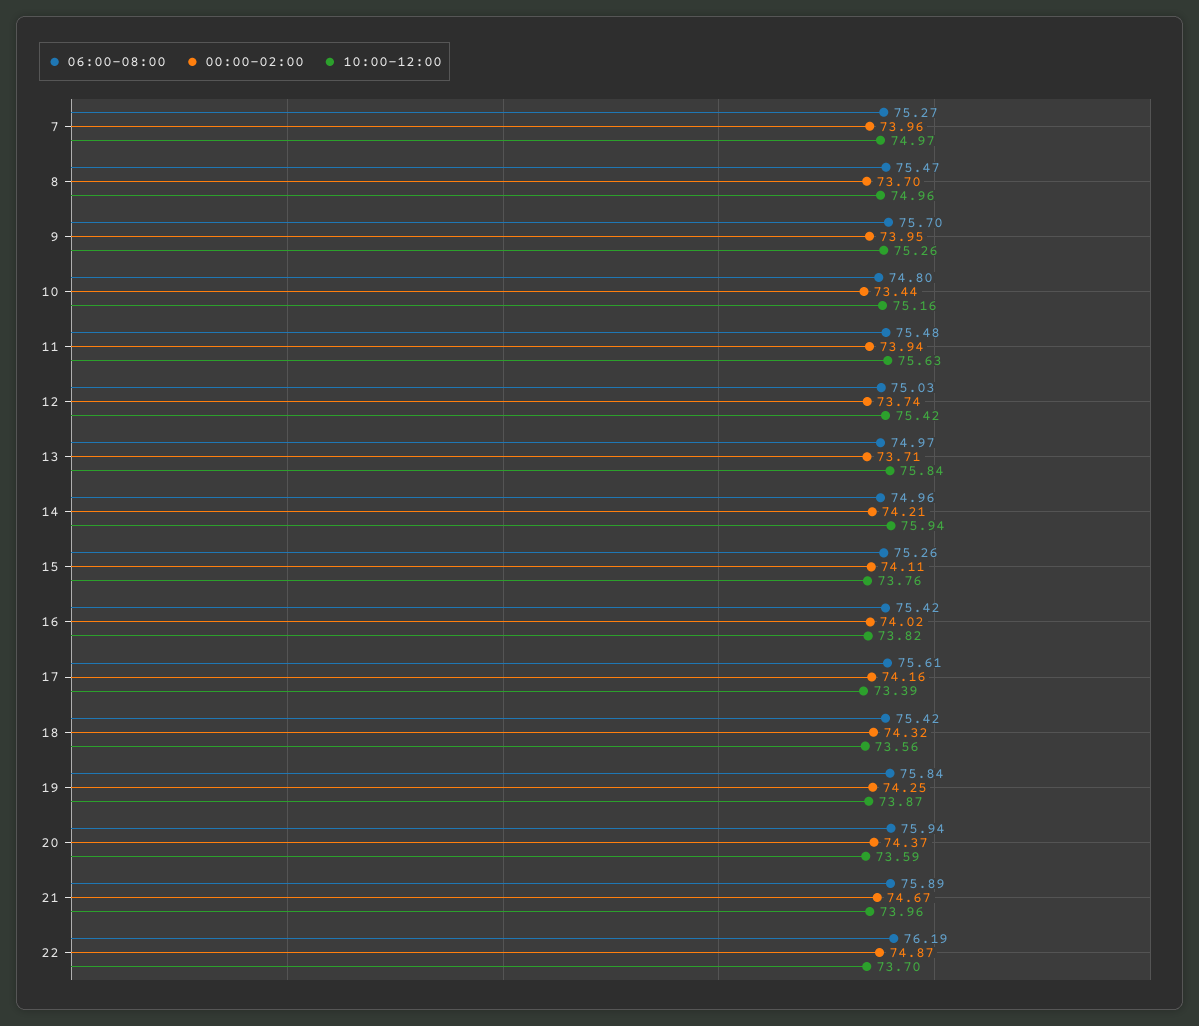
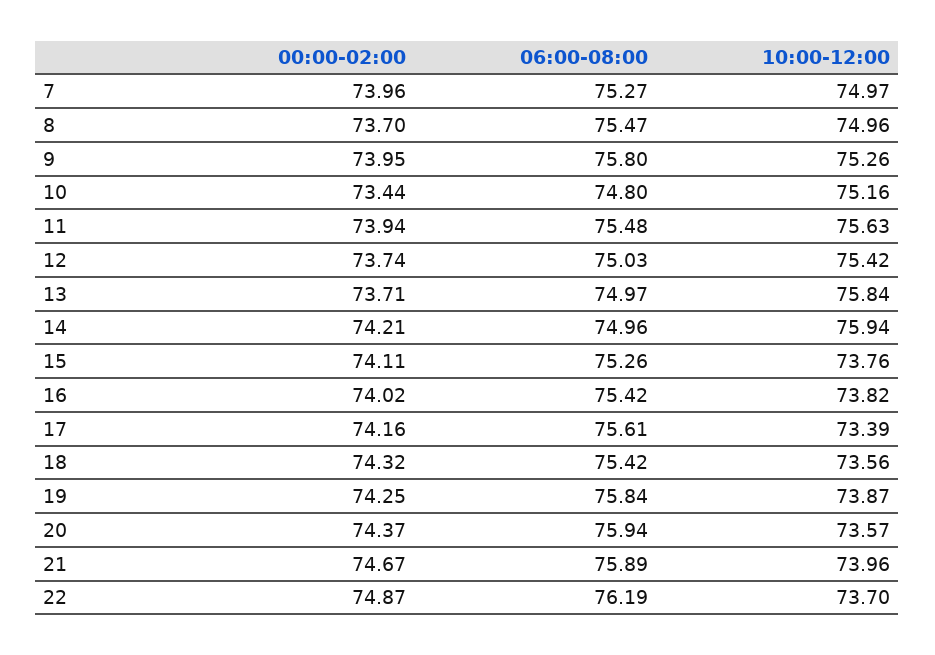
06:00-08:00, 9: 75.7 -> 75.8
10:00-12:00, 20: 73.59 -> 73.57

